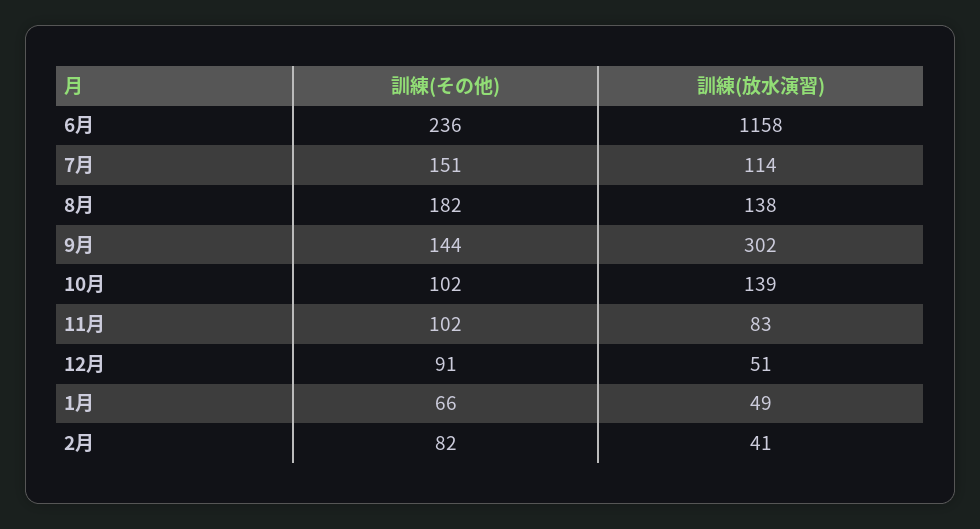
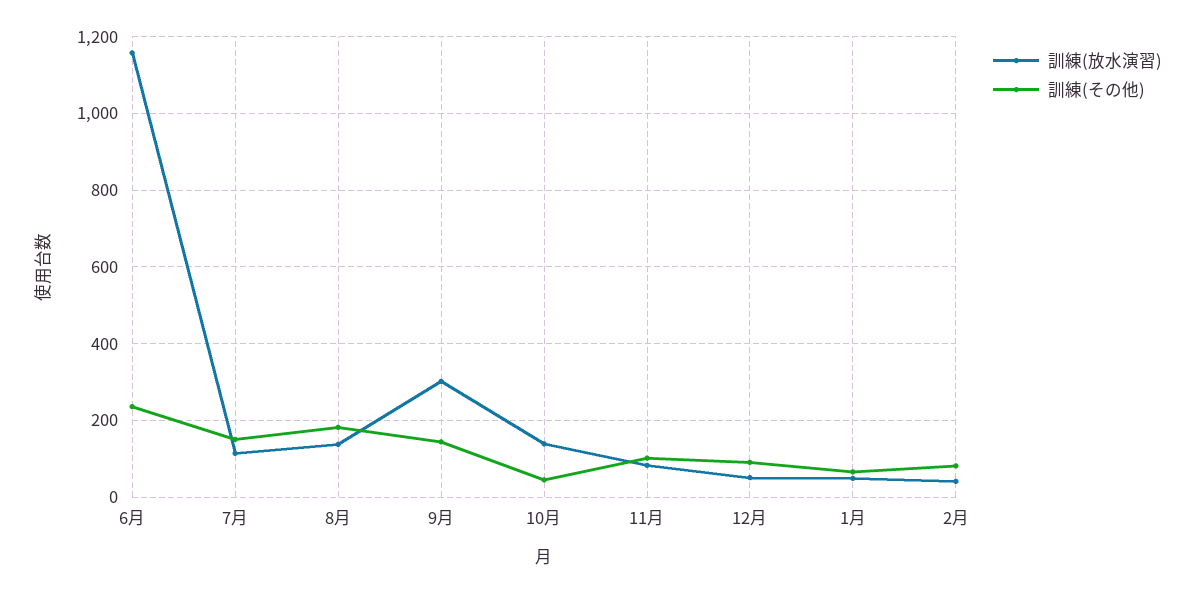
訓練(その他), 10月: 102 -> 40

